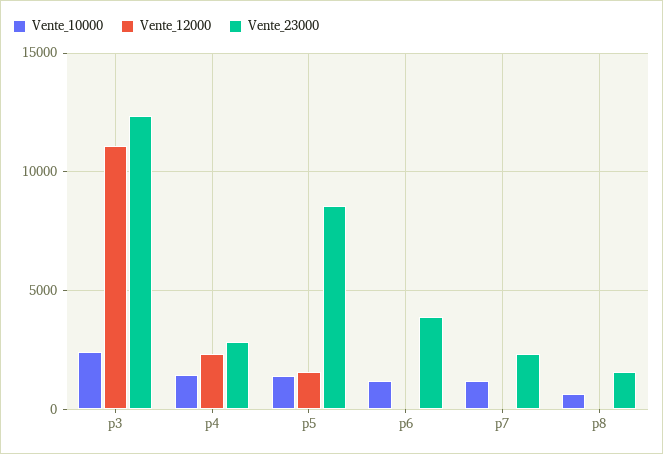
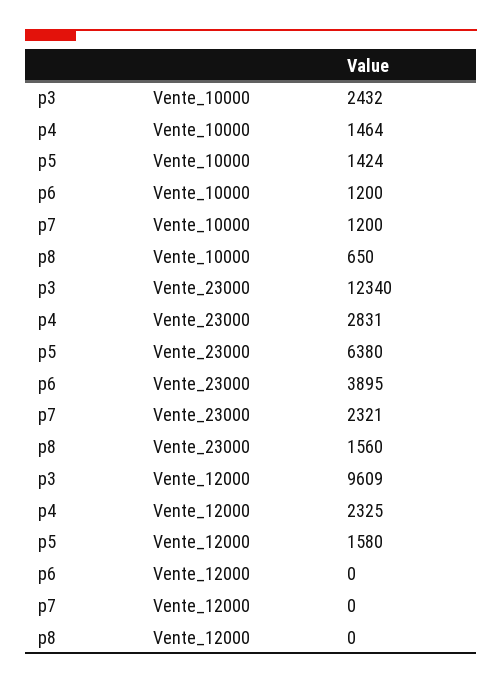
Vente_12000, p3: 11000 -> 9609
Vente_23000, p5: 8500 -> 6380

